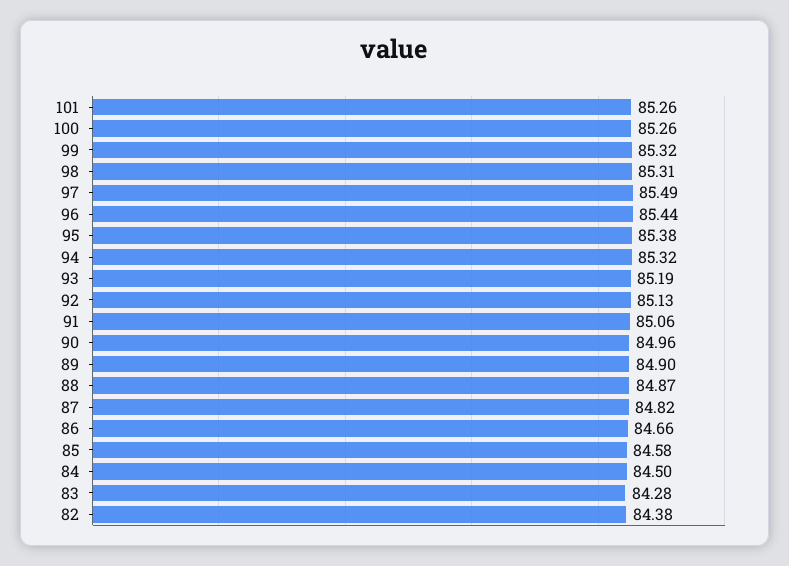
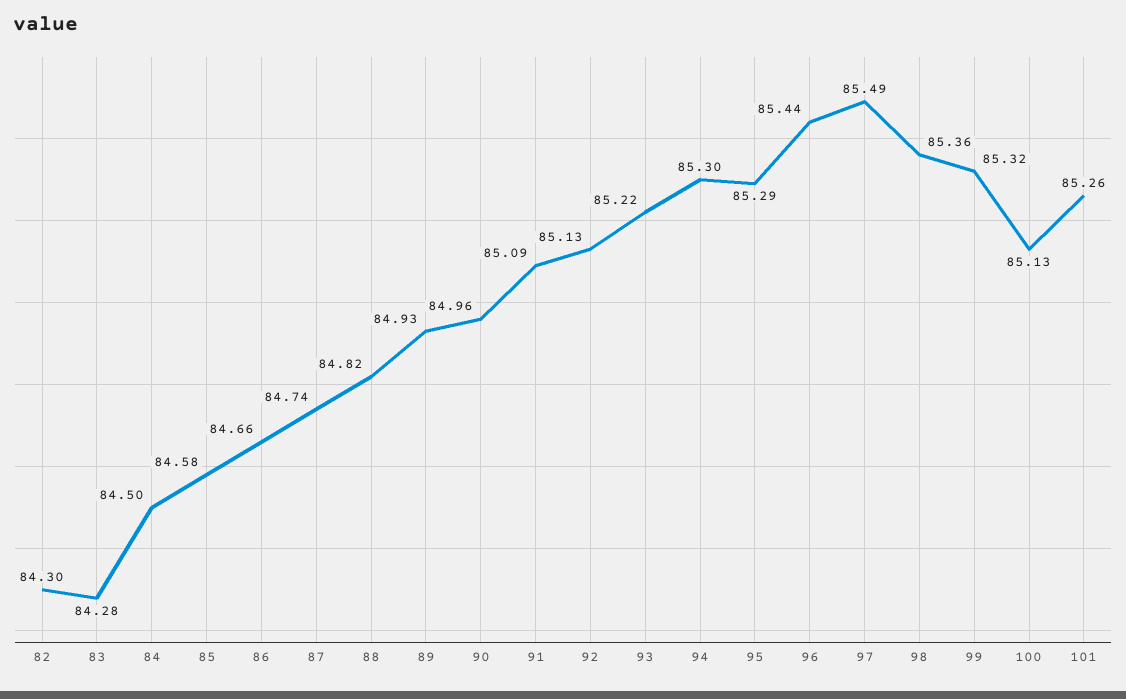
100: 85.26 -> 85.13
98: 85.31 -> 85.36
95: 85.38 -> 85.29
94: 85.32 -> 85.3
93: 85.19 -> 85.22
91: 85.06 -> 85.09
89: 84.9 -> 84.93
88: 84.87 -> 84.82
87: 84.82 -> 84.74
82: 84.38 -> 84.3

